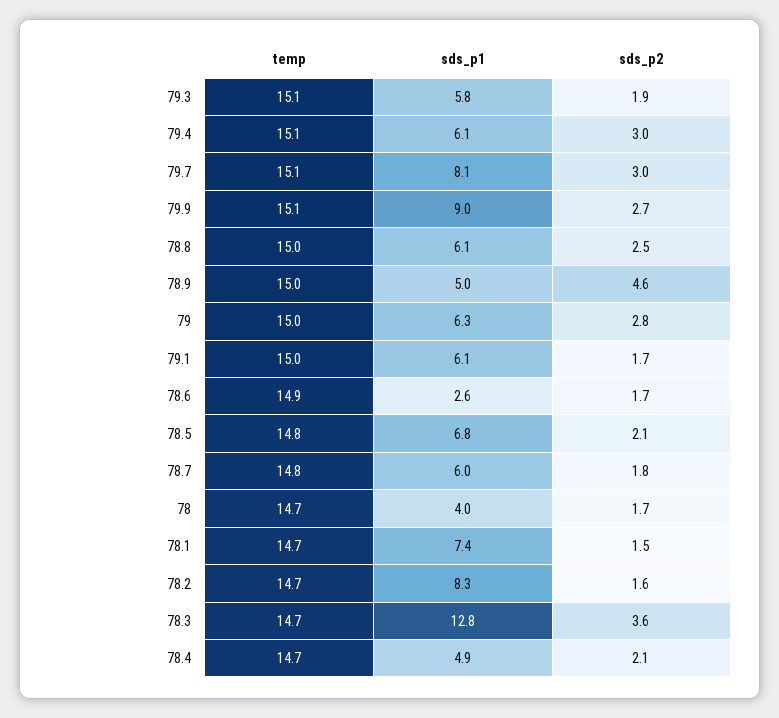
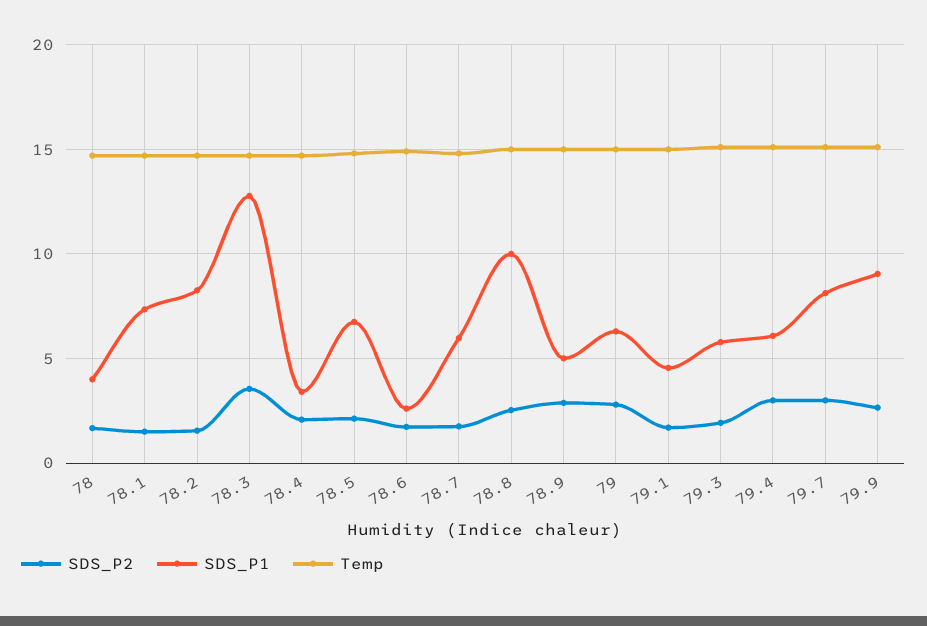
sds_p1, 78.8: 6.1 -> 10
sds_p2, 78.9: 4.6 -> 3
sds_p1, 79.1: 6.1 -> 4.5
sds_p1, 78.4: 4.9 -> 3.5

